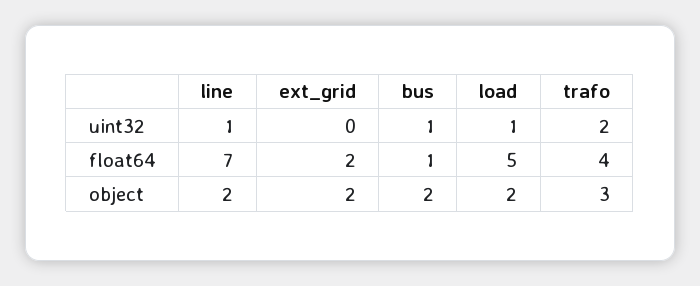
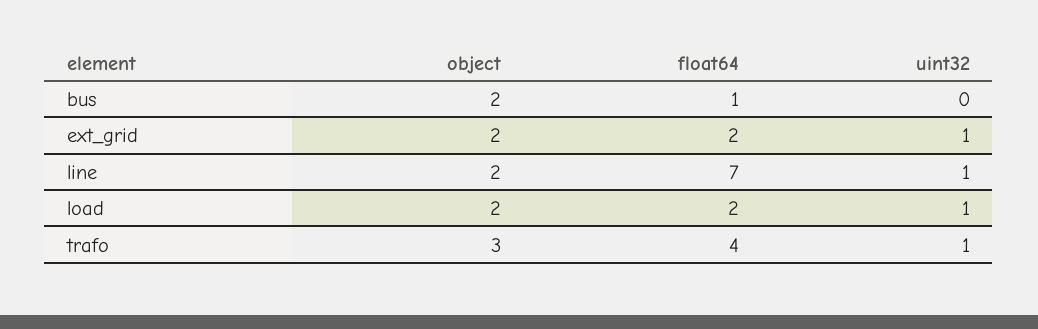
ext_grid, uint32: 0 -> 1
bus, uint32: 1 -> 0
trafo, uint32: 2 -> 1
load, float64: 5 -> 2

